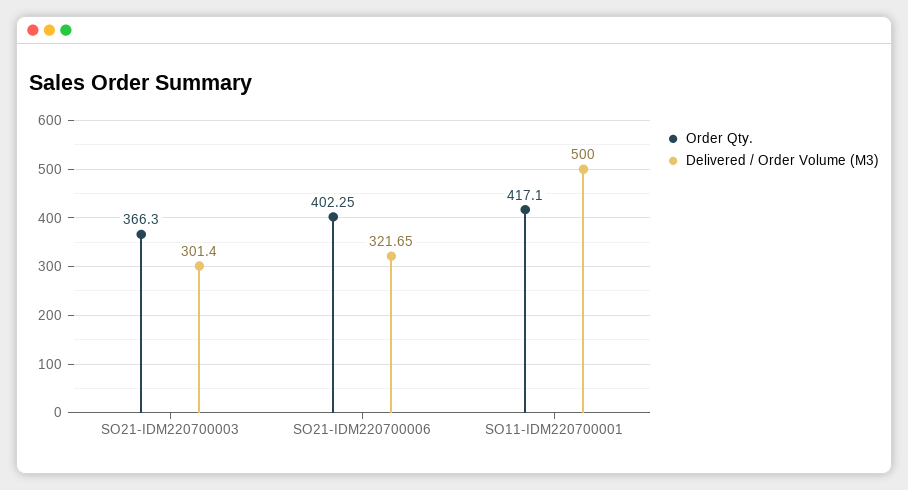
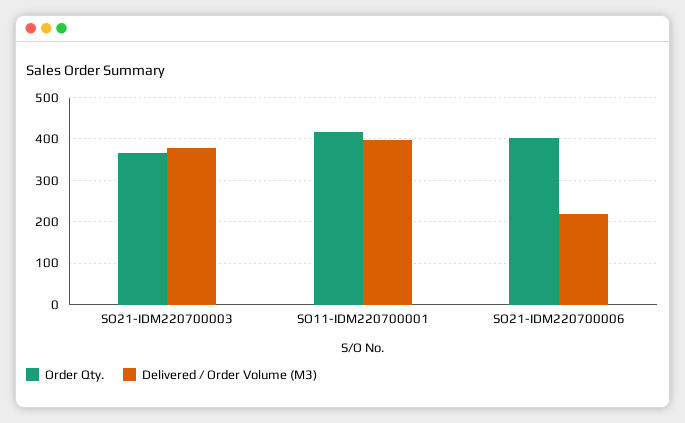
Delivered / Order Volume (M3), SO21-IDM220700003: 301.4 -> 380
Delivered / Order Volume (M3), SO21-IDM220700006: 321.65 -> 220
Delivered / Order Volume (M3), SO11-IDM220700001: 500 -> 400

